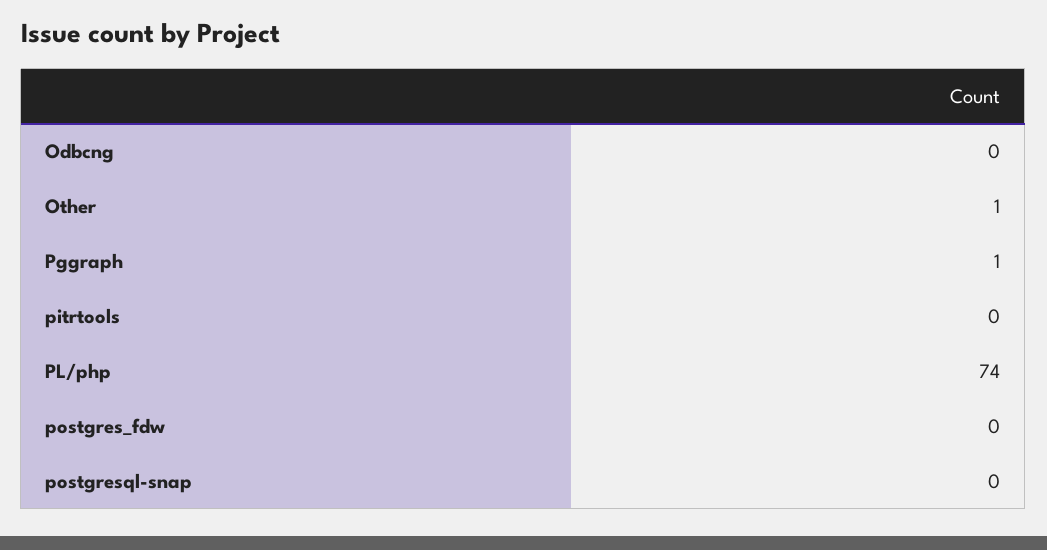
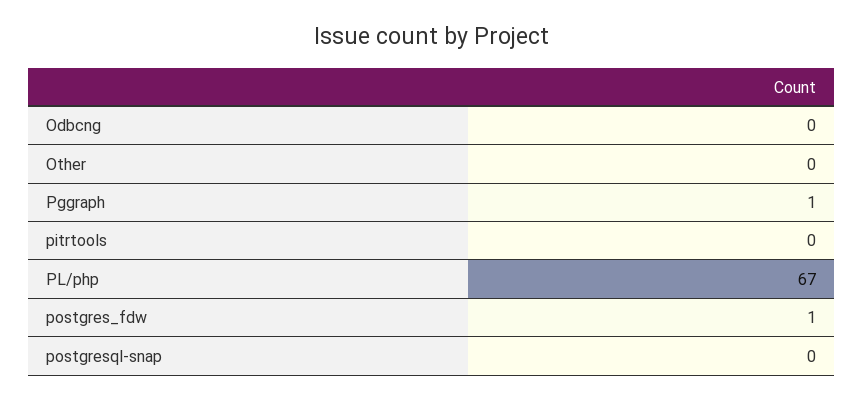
Other: 1 -> 0
PL/php: 74 -> 67
postgres_fdw: 0 -> 1

